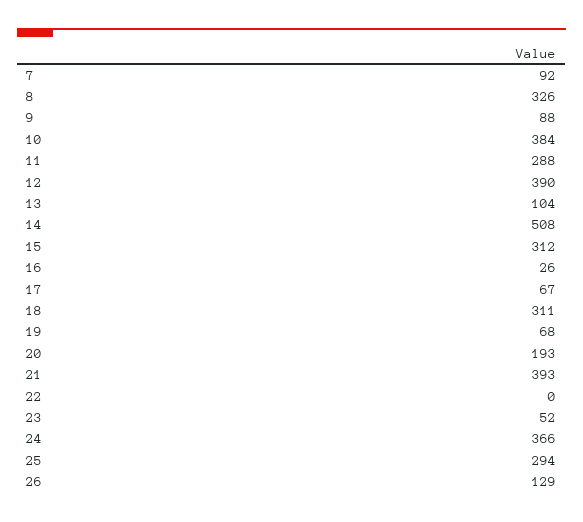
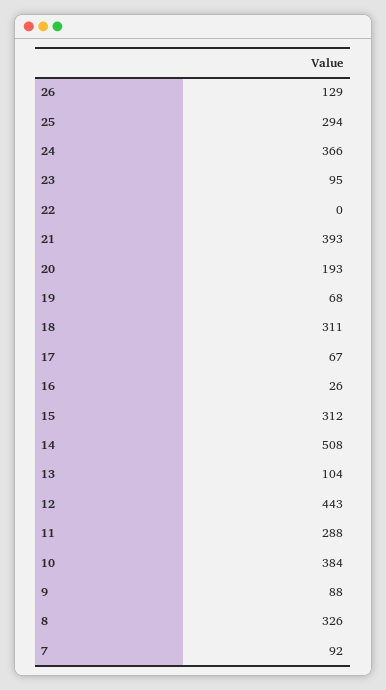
12: 390 -> 443
23: 52 -> 95

